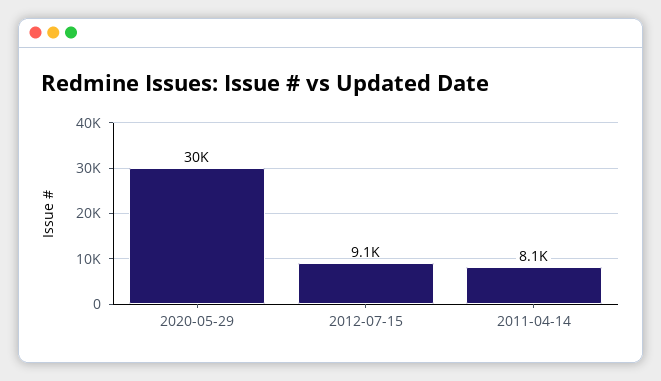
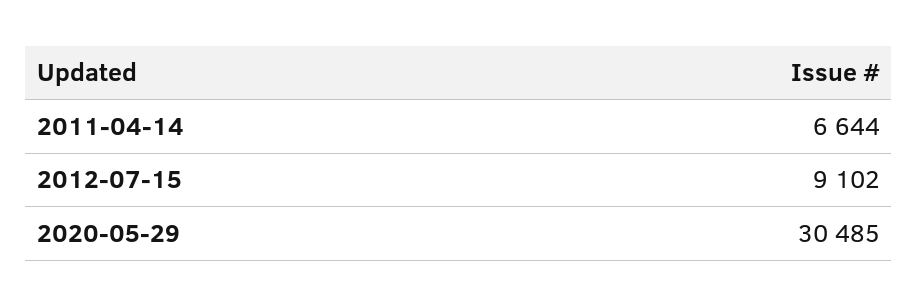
2011-04-14: 8100 -> 6644

